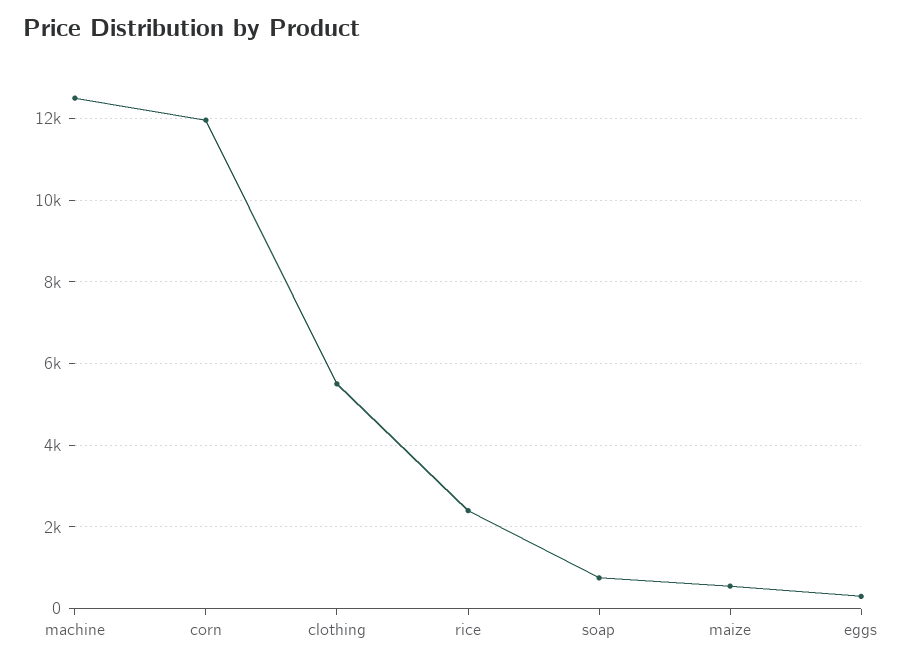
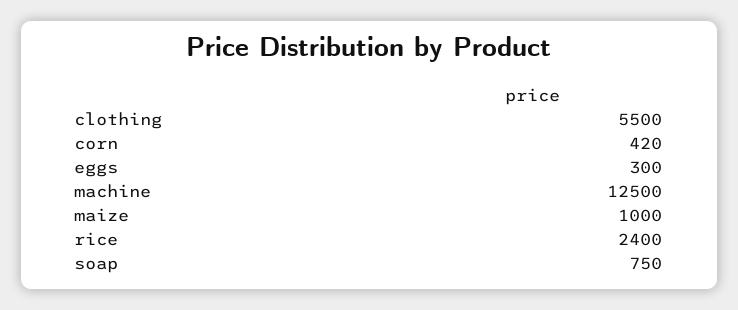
corn: 12000 -> 420
maize: 600 -> 1000

